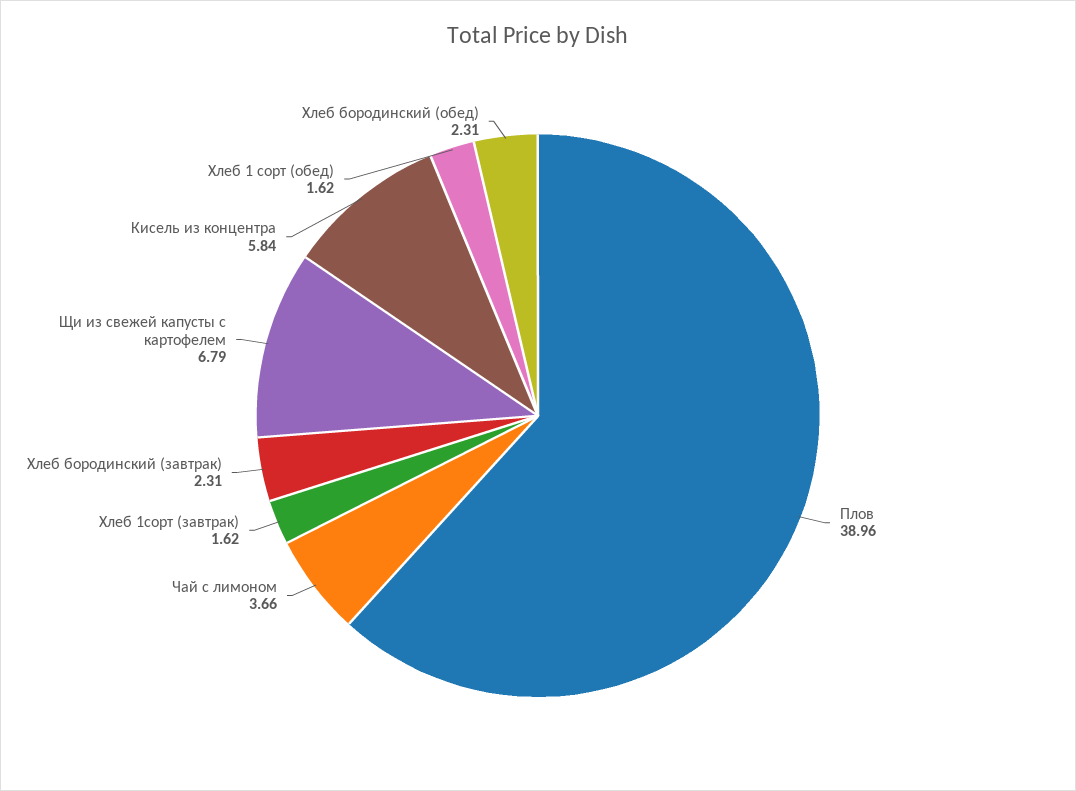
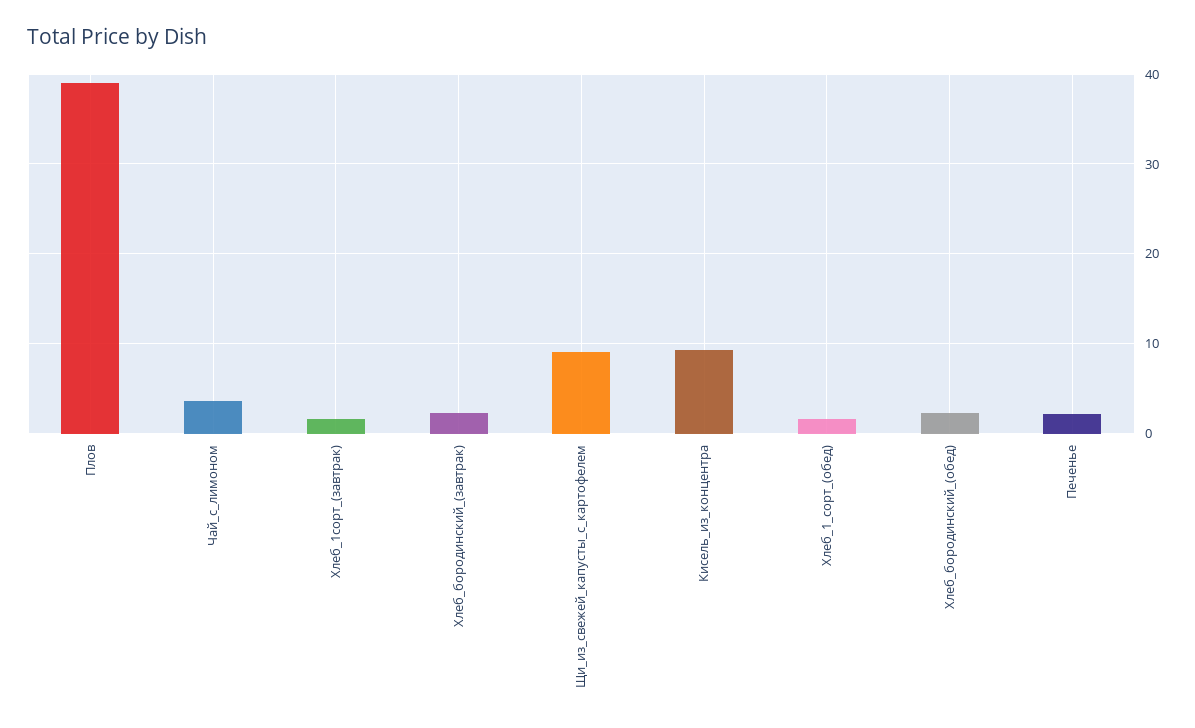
Щи из свежей капусты с картофелем: 6.79 -> 9
Кисель из концентра: 5.84 -> 9
Печенье: none -> 2

